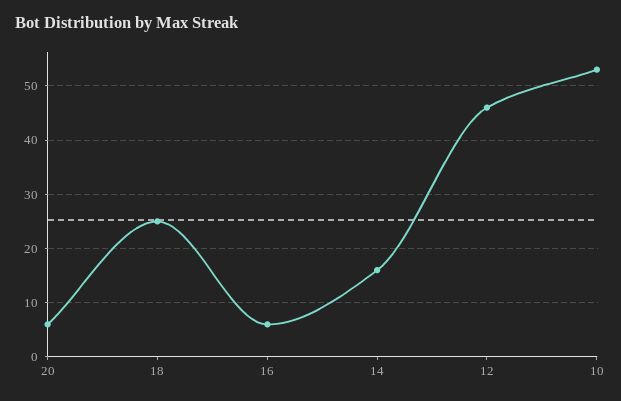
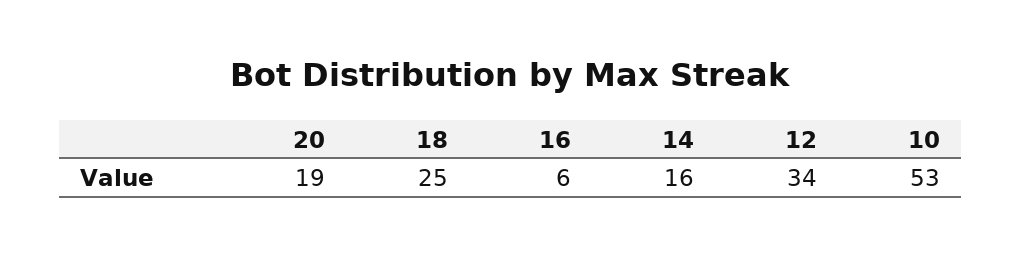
20: 5 -> 19
12: 45 -> 34

